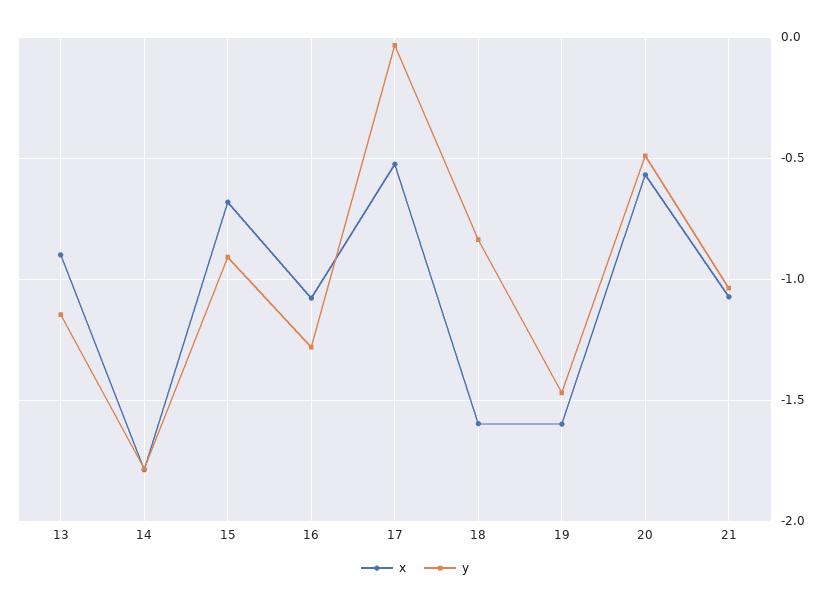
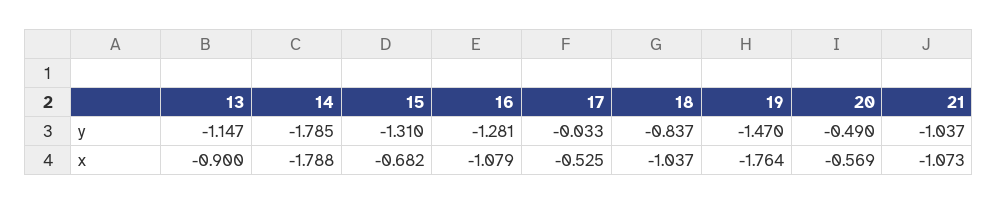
y, 15: -0.9 -> -1.31
x, 18: -1.6 -> -1.037
x, 19: -1.6 -> -1.764

